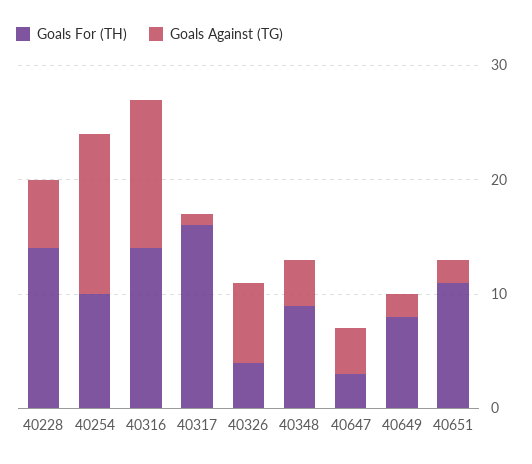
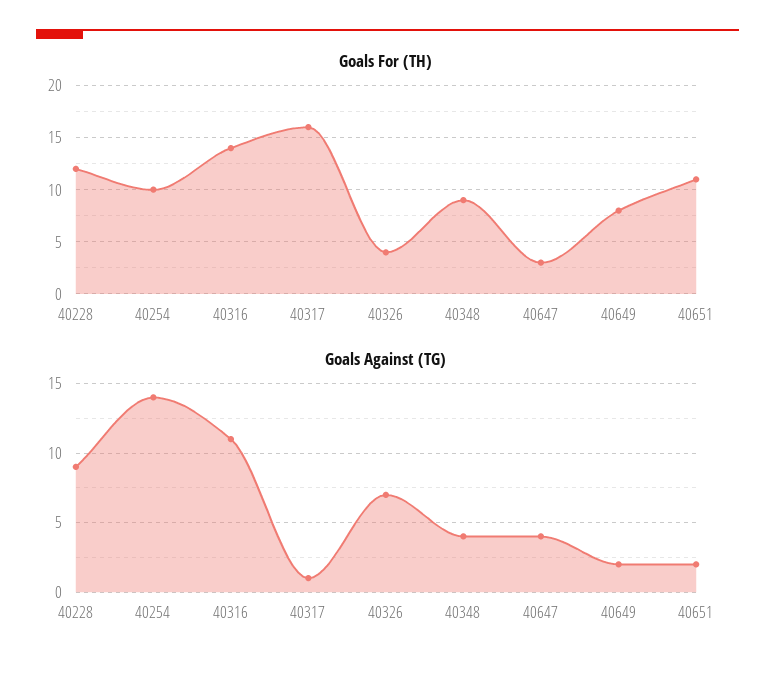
Goals For (TH), 40228: 14 -> 12
Goals Against (TG), 40228: 6 -> 9
Goals Against (TG), 40316: 13 -> 11

